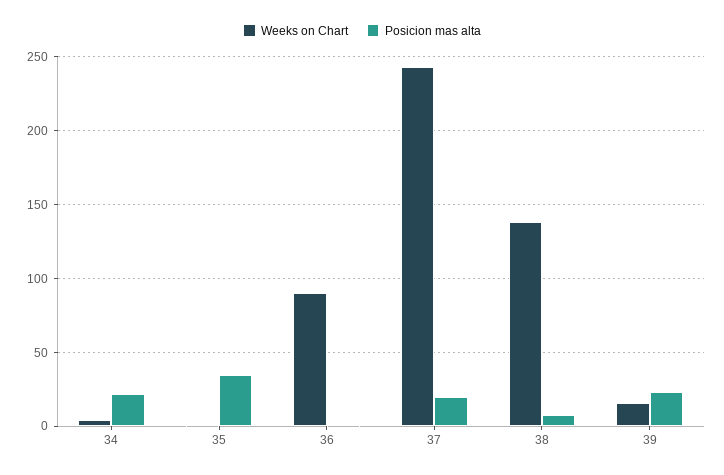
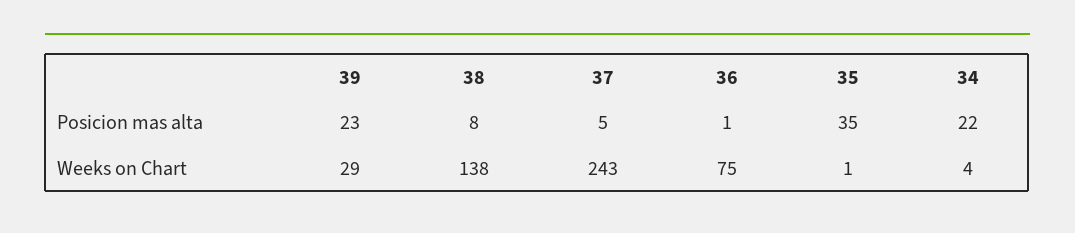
Weeks on Chart, 36: 90 -> 75
Posicion mas alta, 37: 20 -> 5
Weeks on Chart, 39: 15 -> 29

